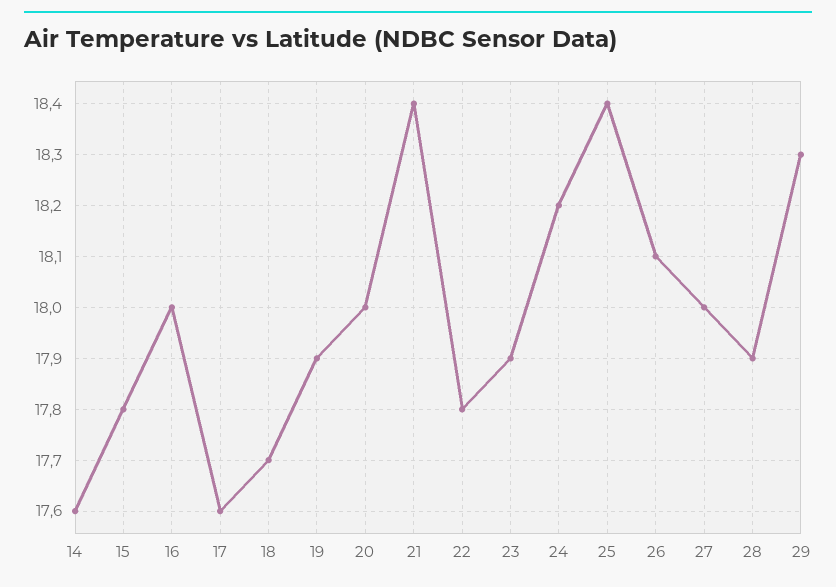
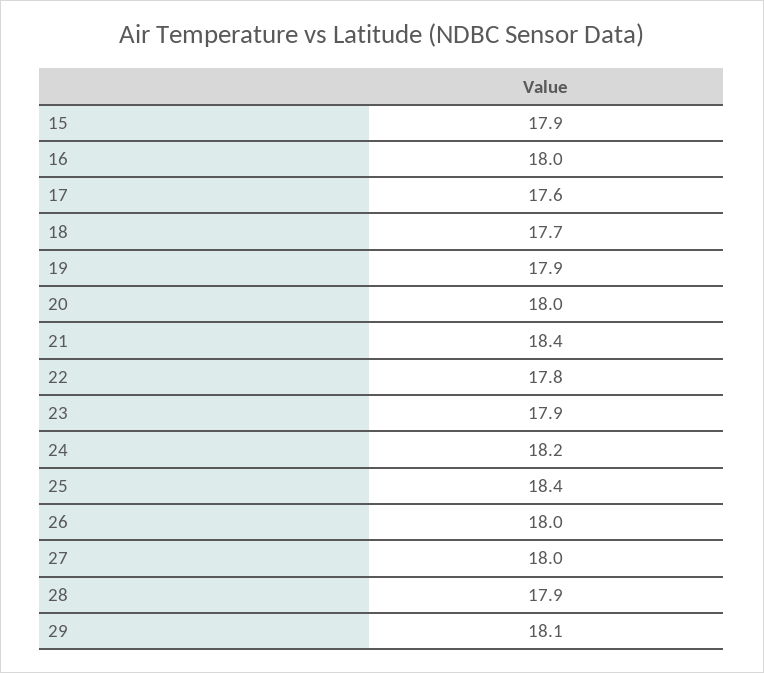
14: 17.6 -> none
15: 17.8 -> 17.9
26: 18.1 -> 18
29: 18.3 -> 18.1

